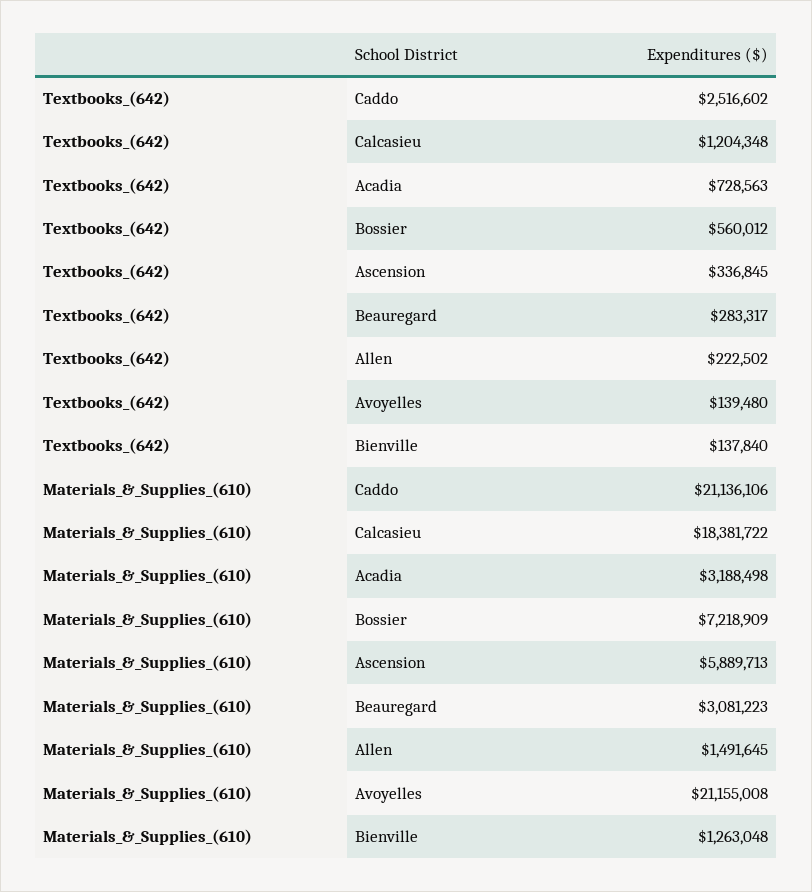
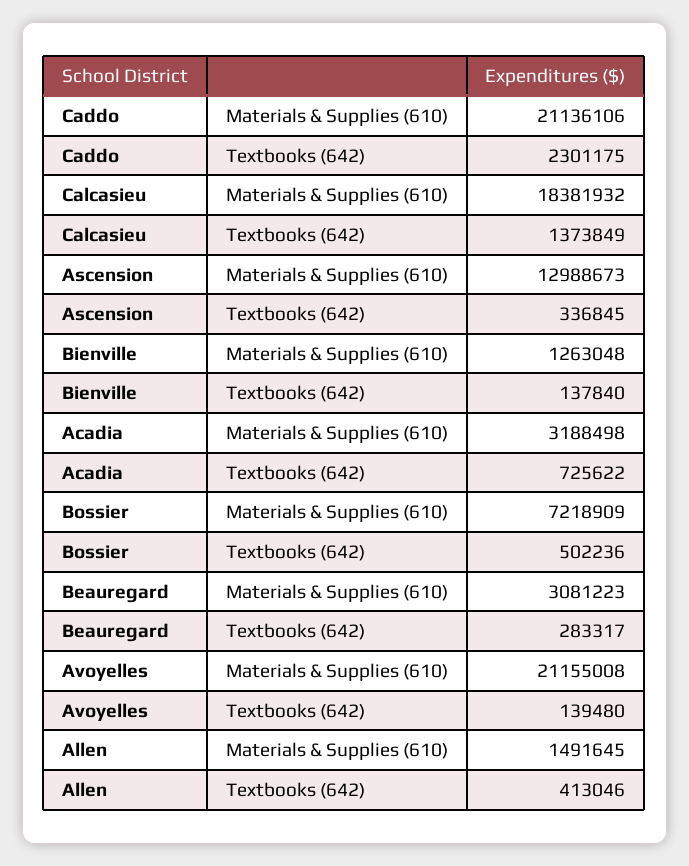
Textbooks_(642), Caddo: 2516602 -> 2301175
Textbooks_(642), Calcasieu: 1204348 -> 1373849
Textbooks_(642), Acadia: 728563 -> 725622
Textbooks_(642), Bossier: 560012 -> 502236
Textbooks_(642), Allen: 222502 -> 413046
Materials_&_Supplies_(610), Calcasieu: 18381722 -> 18381932
Materials_&_Supplies_(610), Ascension: 5889713 -> 12988673

